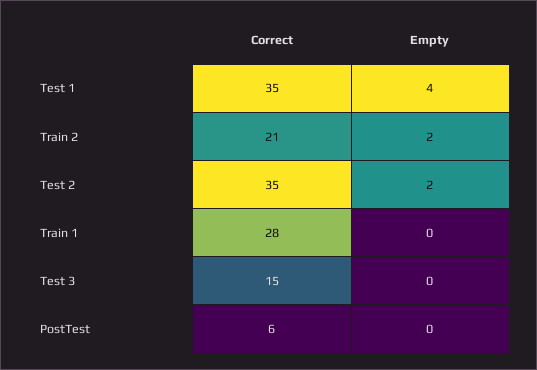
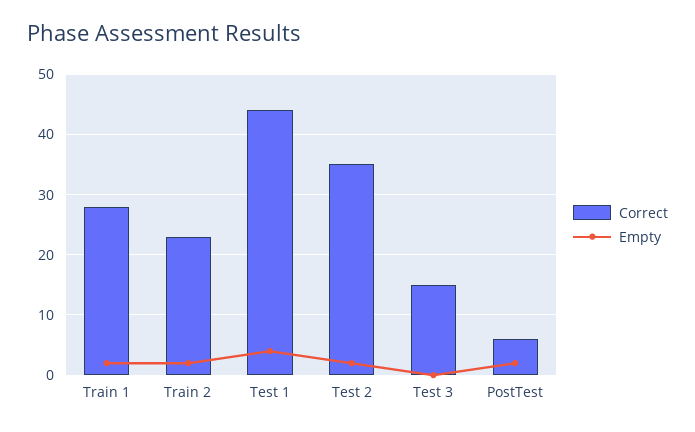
Correct, Test 1: 35 -> 44
Correct, Train 2: 21 -> 23
Empty, Train 1: 0 -> 2
Empty, PostTest: 0 -> 2

